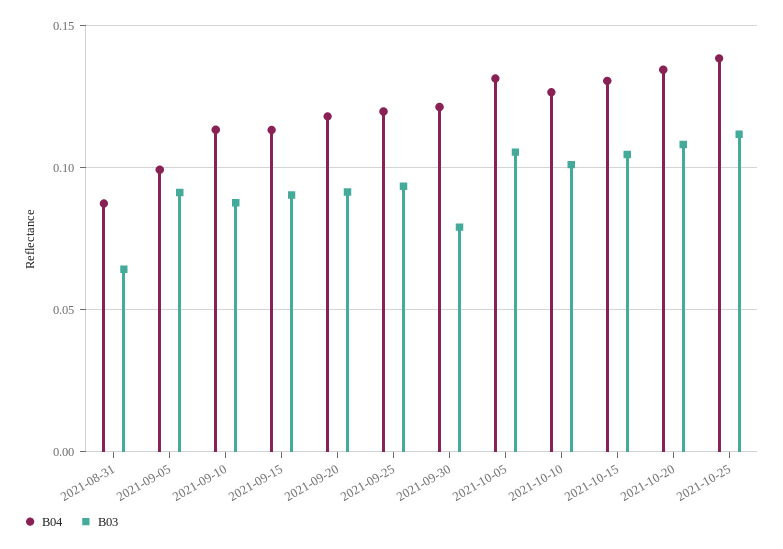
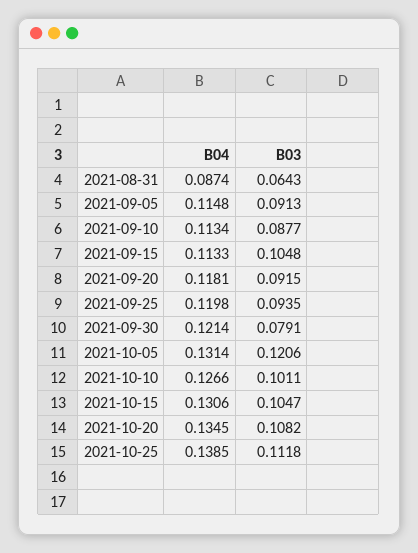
B04, 2021-09-05: 0.1 -> 0.1148
B03, 2021-09-15: 0.09 -> 0.1048
B03, 2021-10-05: 0.105 -> 0.1206

